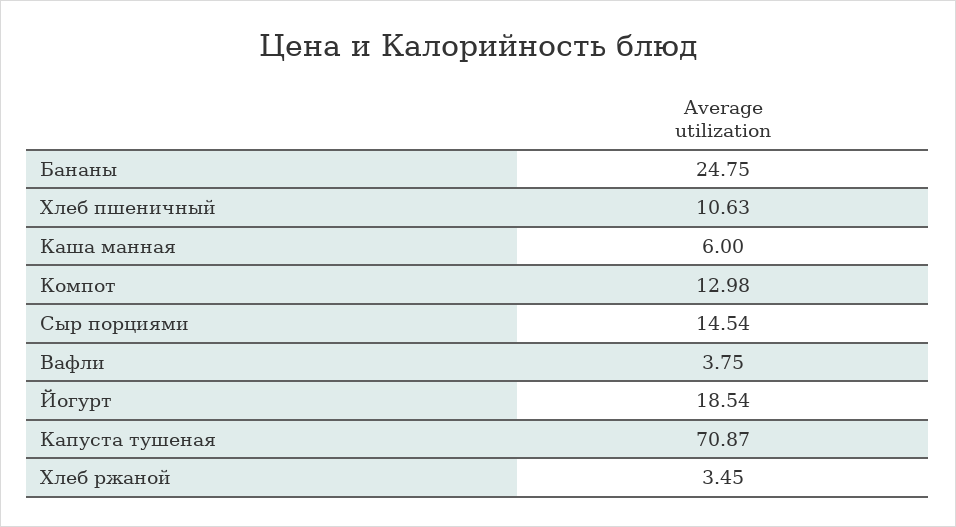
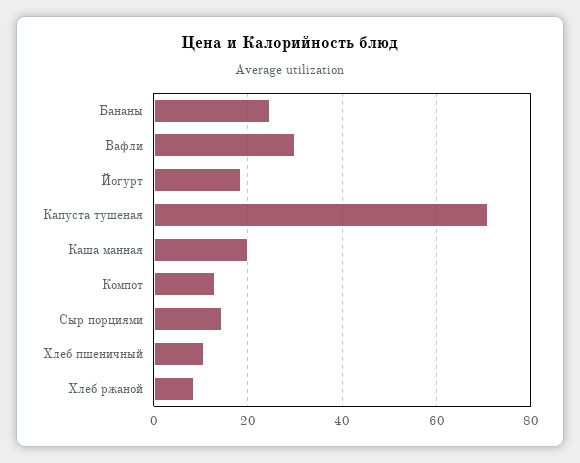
Каша манная: 6 -> 20
Вафли: 3.75 -> 30
Хлеб ржаной: 3.45 -> 8

